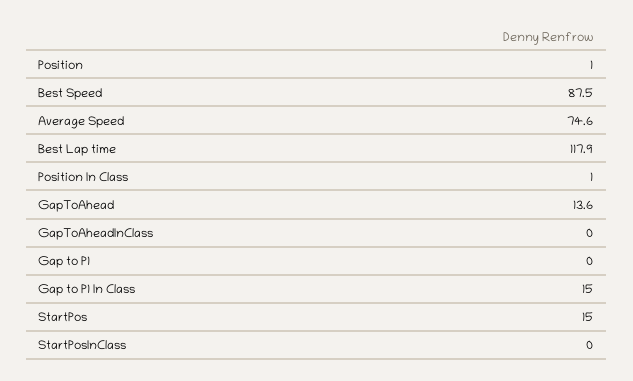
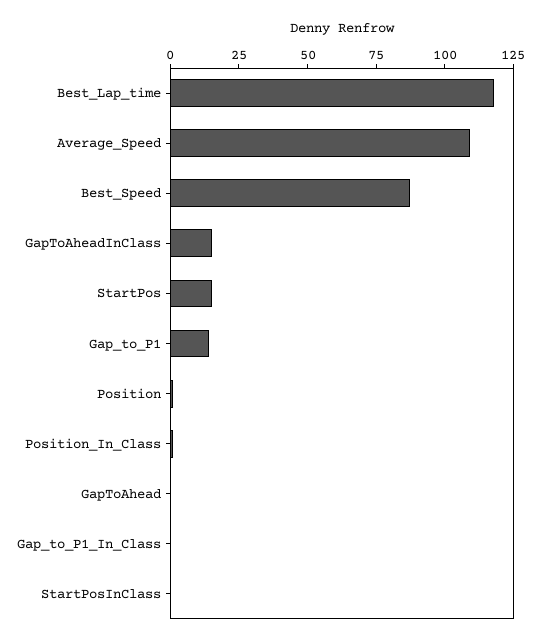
Average Speed: 74.6 -> 110
GapToAhead: 13.6 -> 0
GapToAheadInClass: 0 -> 15
Gap to P1: 0 -> 15
Gap to P1 In Class: 15 -> 0

